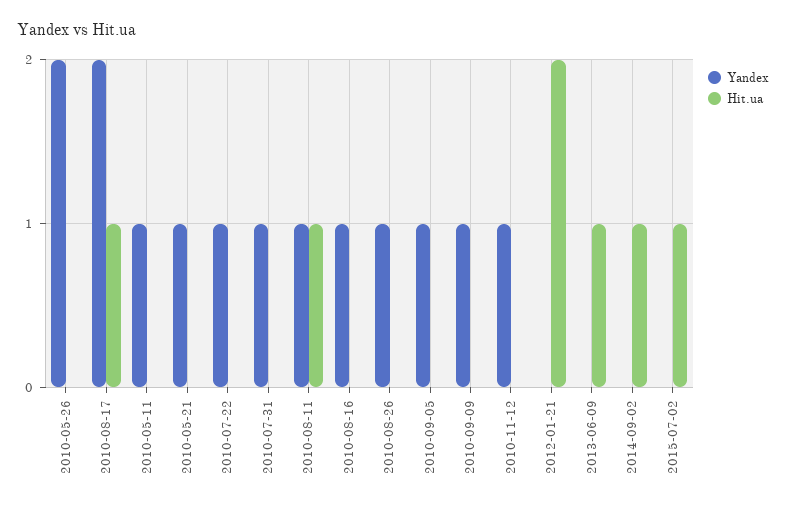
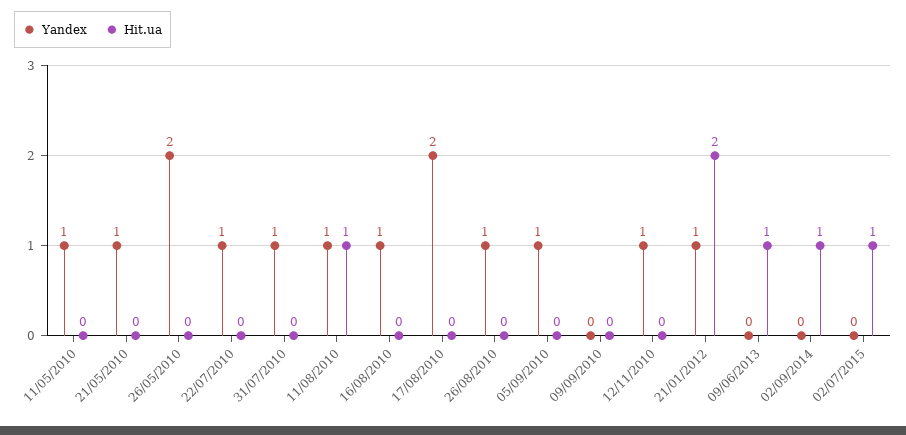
Hit.ua, 2010-08-17: 1 -> 0
Yandex, 2010-09-09: 1 -> 0
Yandex, 2012-01-21: 0 -> 1

